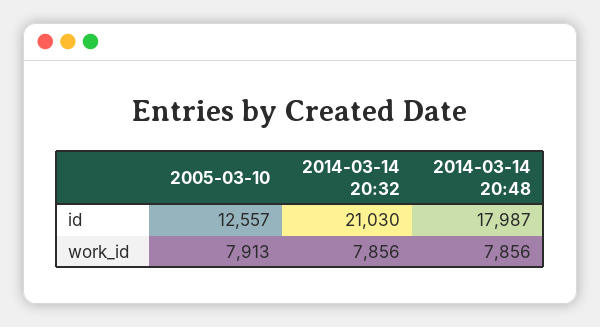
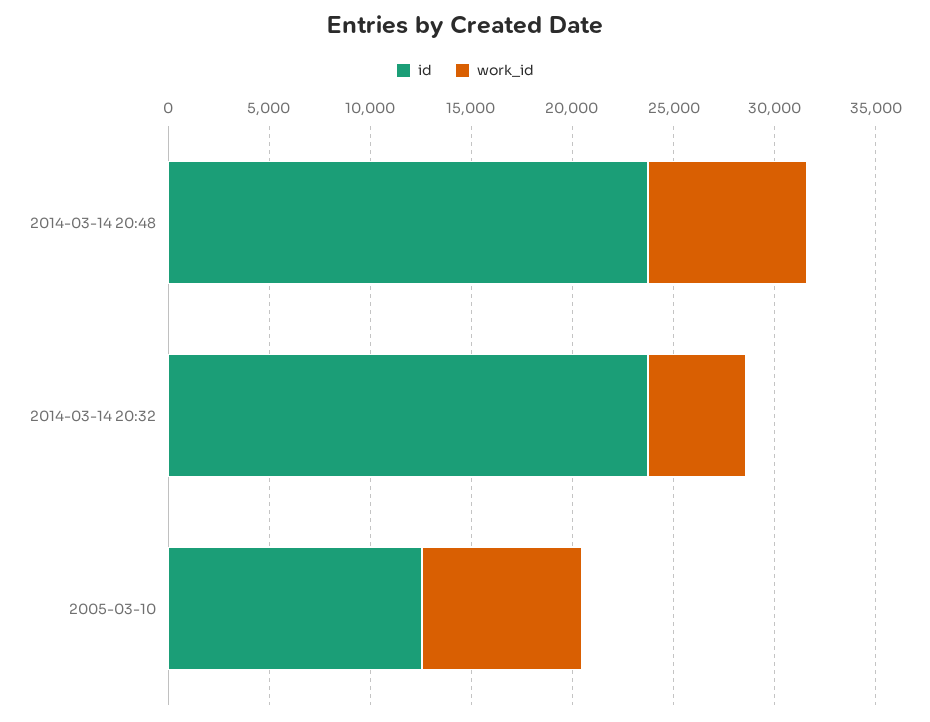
id, 2014-03-14 20:32: 21030 -> 24000
id, 2014-03-14 20:48: 17987 -> 24000
work_id, 2014-03-14 20:32: 7856 -> 5000

